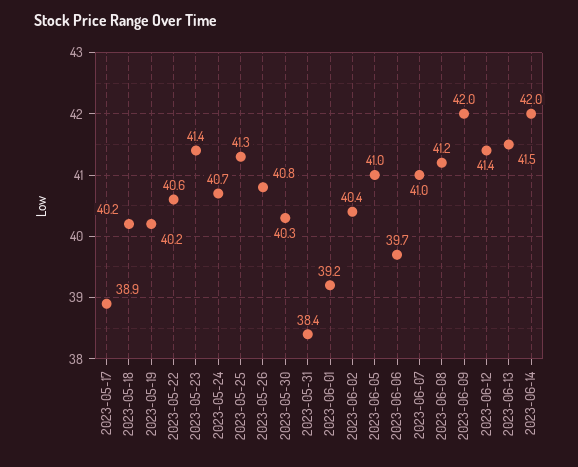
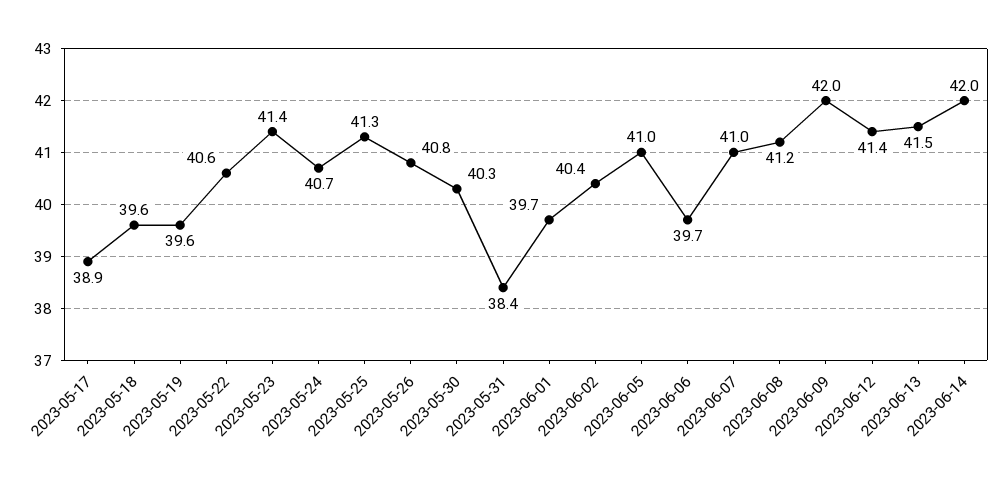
2023-05-18: 40.2 -> 39.6
2023-05-19: 40.2 -> 39.6
2023-06-01: 39.2 -> 39.7

